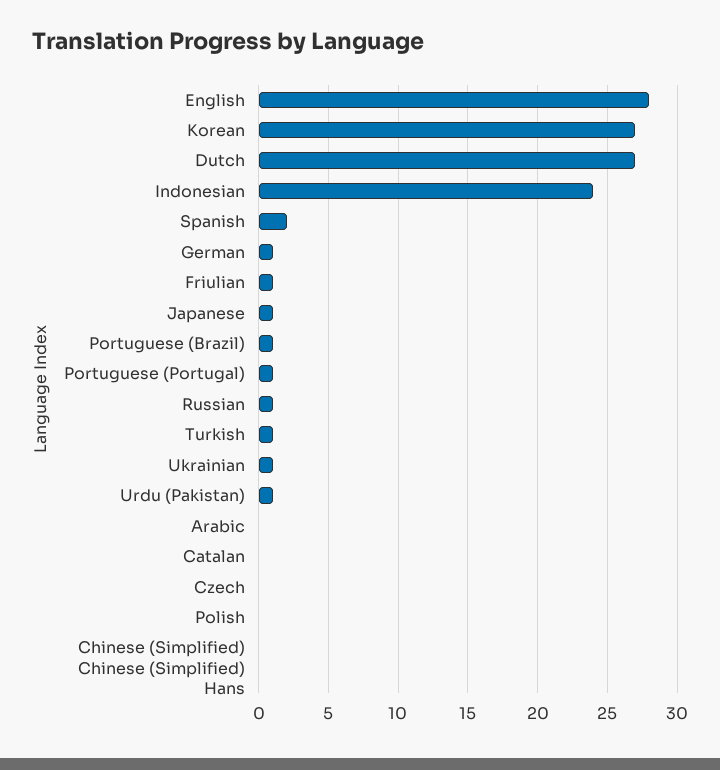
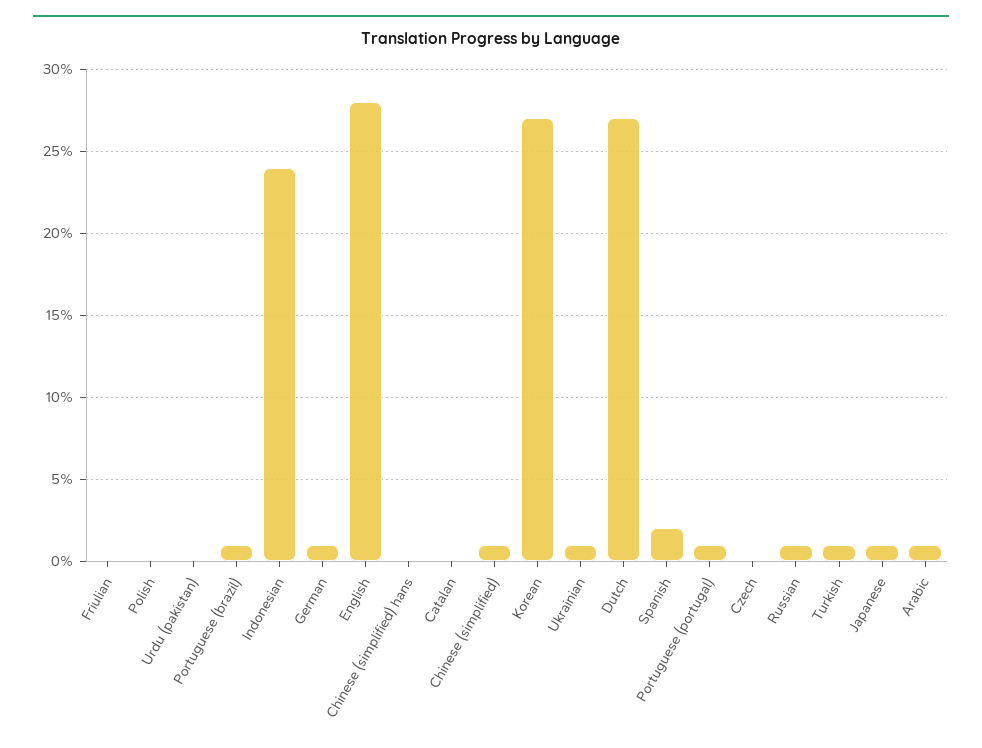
Friulian: 1 -> 0
Urdu (Pakistan): 1 -> 0
Arabic: 0 -> 1
Chinese (Simplified): 0 -> 1

